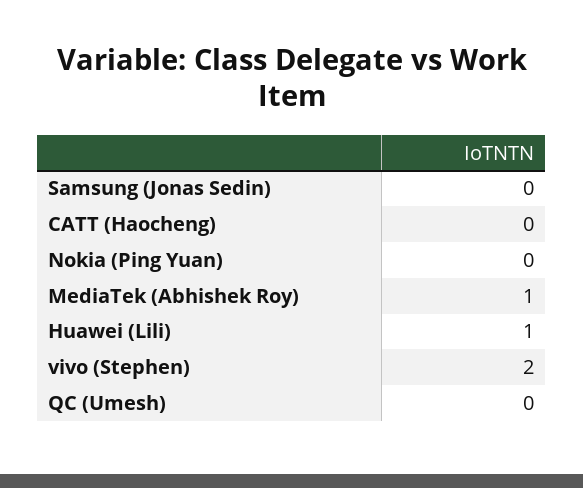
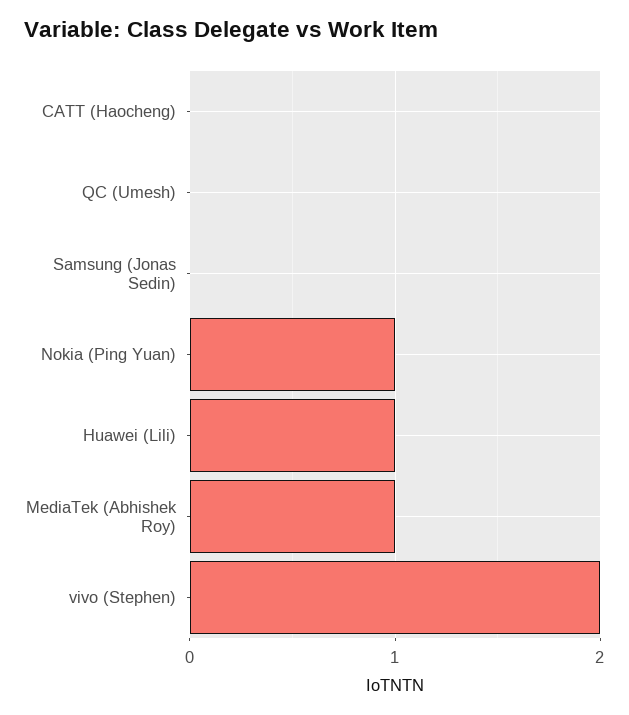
Nokia (Ping Yuan): 0 -> 1

